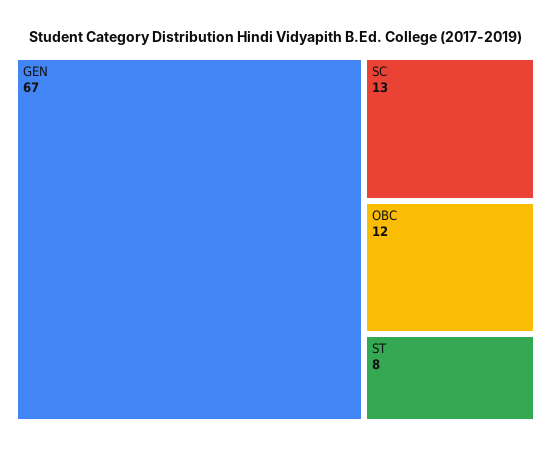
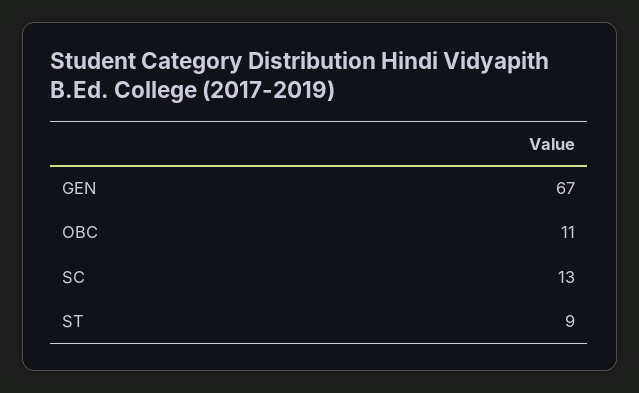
OBC: 12 -> 11
ST: 8 -> 9

